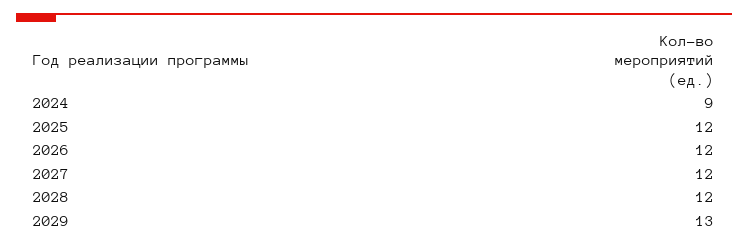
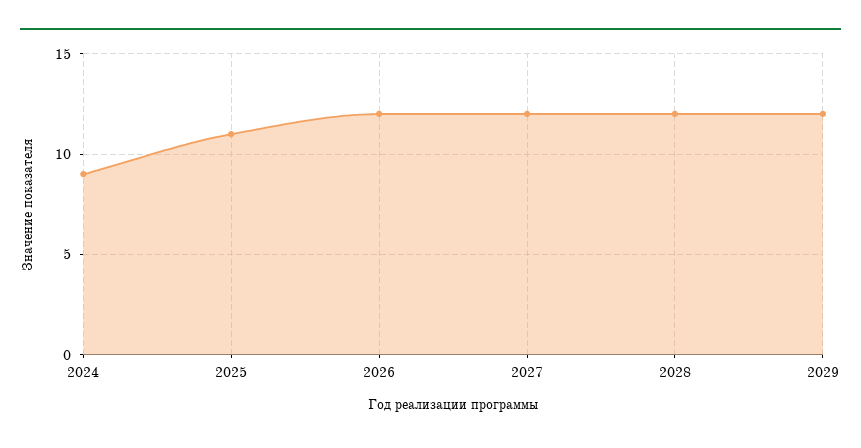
2025: 12 -> 11
2029: 13 -> 12

